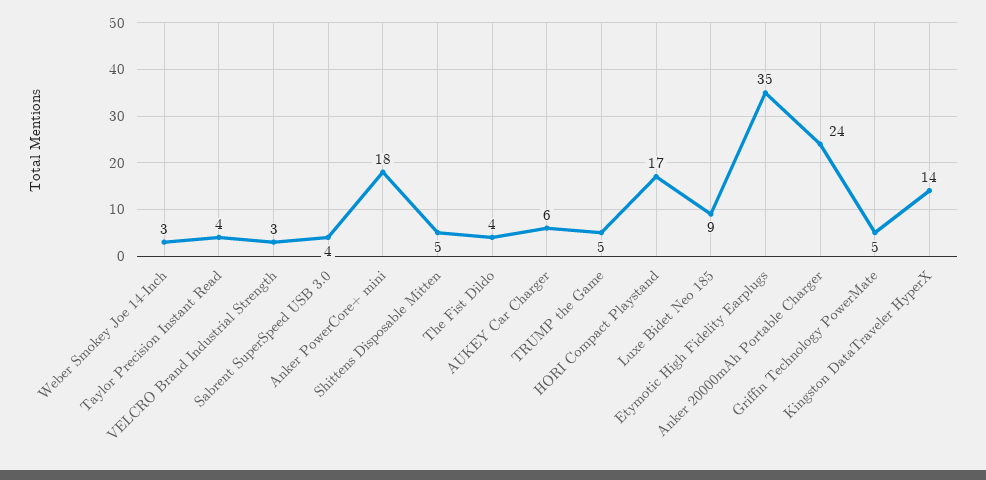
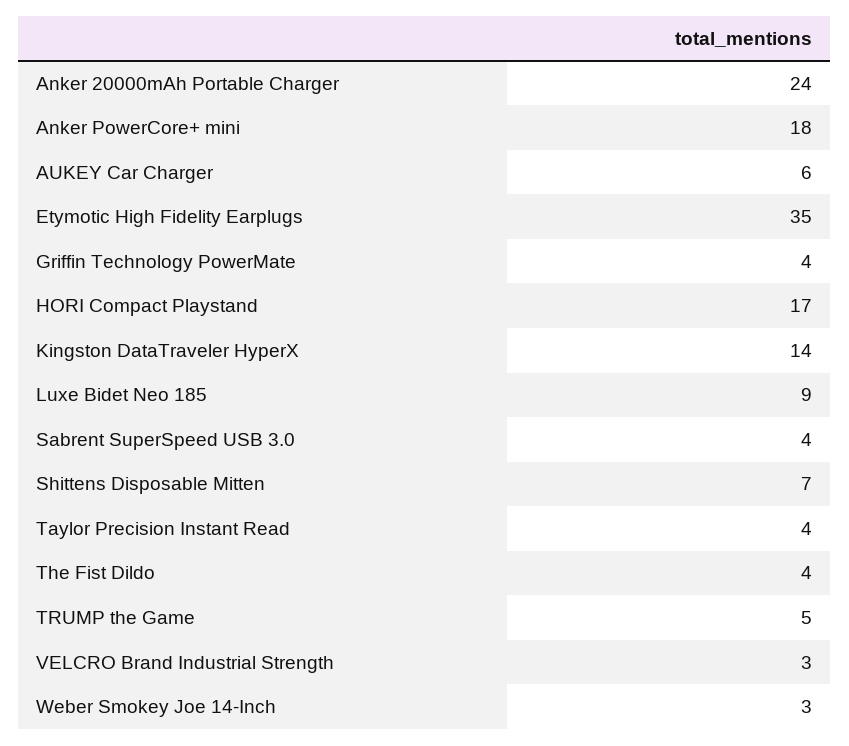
Shittens Disposable Mitten: 5 -> 7
Griffin Technology PowerMate: 5 -> 4

